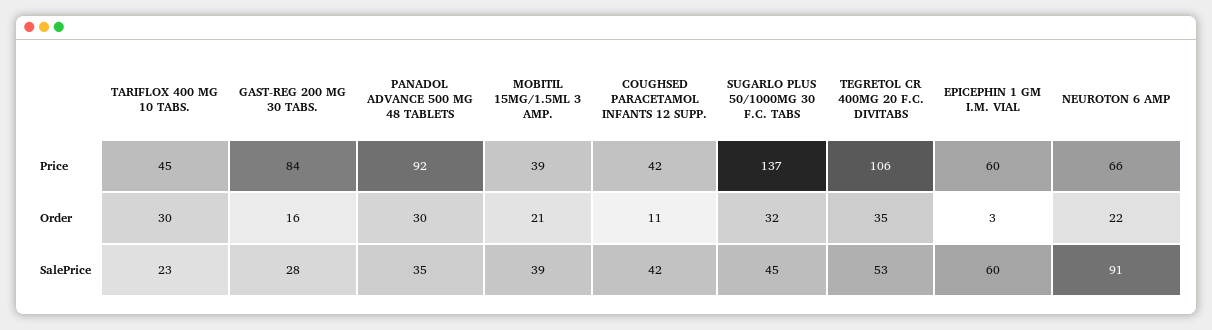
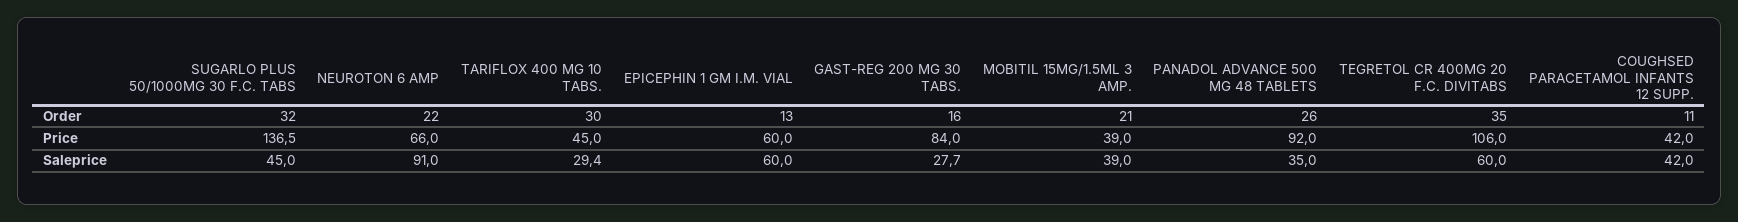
PANADOL ADVANCE 500 MG 48 TABLETS, Order: 30 -> 26
EPICEPHIN 1 GM I.M. VIAL, Order: 3 -> 13
TARIFLOX 400 MG 10 TABS., SalePrice: 23 -> 29.4
TEGRETOL CR 400MG 20 F.C. DIVITABS, SalePrice: 53 -> 60

